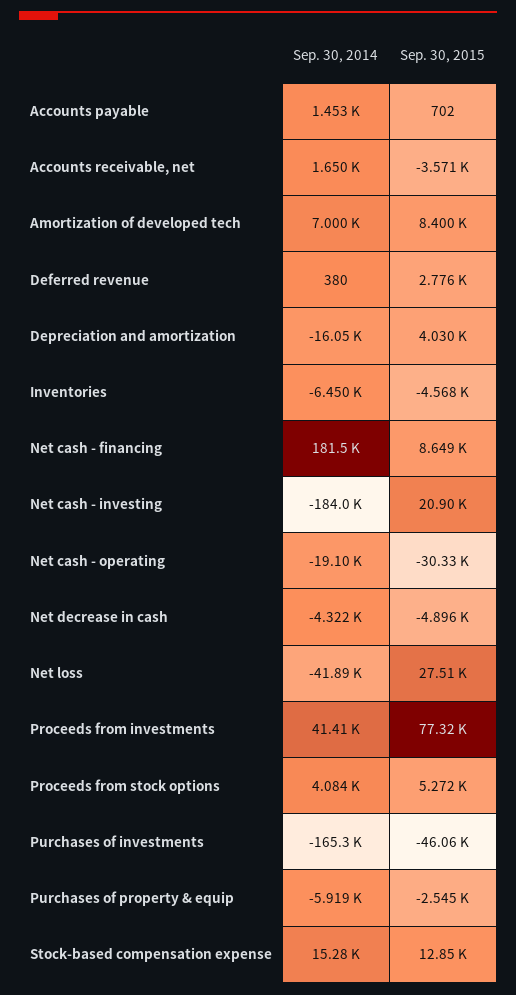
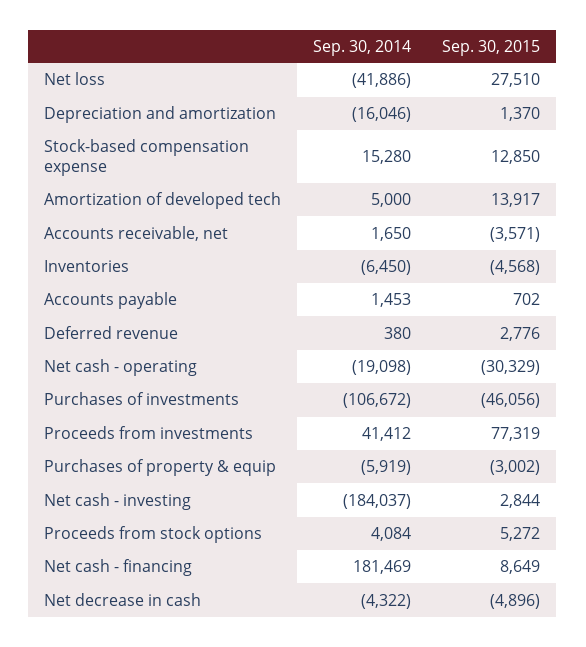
Sep. 30, 2014, Amortization of developed tech: 7000 -> 5000
Sep. 30, 2015, Amortization of developed tech: 8400 -> 13917
Sep. 30, 2015, Depreciation and amortization: 4030 -> 1370
Sep. 30, 2015, Net cash - investing: 20900 -> 2844
Sep. 30, 2014, Purchases of investments: -165300 -> -106672
Sep. 30, 2015, Purchases of property & equip: -2545 -> -3002

